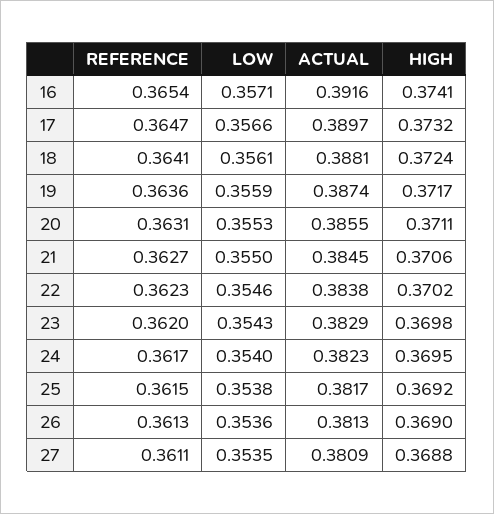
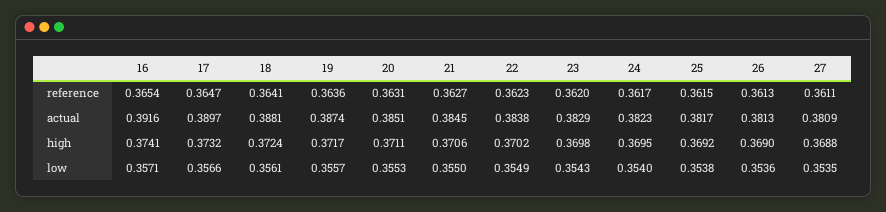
LOW, 19: 0.3559 -> 0.3557
ACTUAL, 20: 0.3855 -> 0.3851
LOW, 22: 0.3546 -> 0.3549

